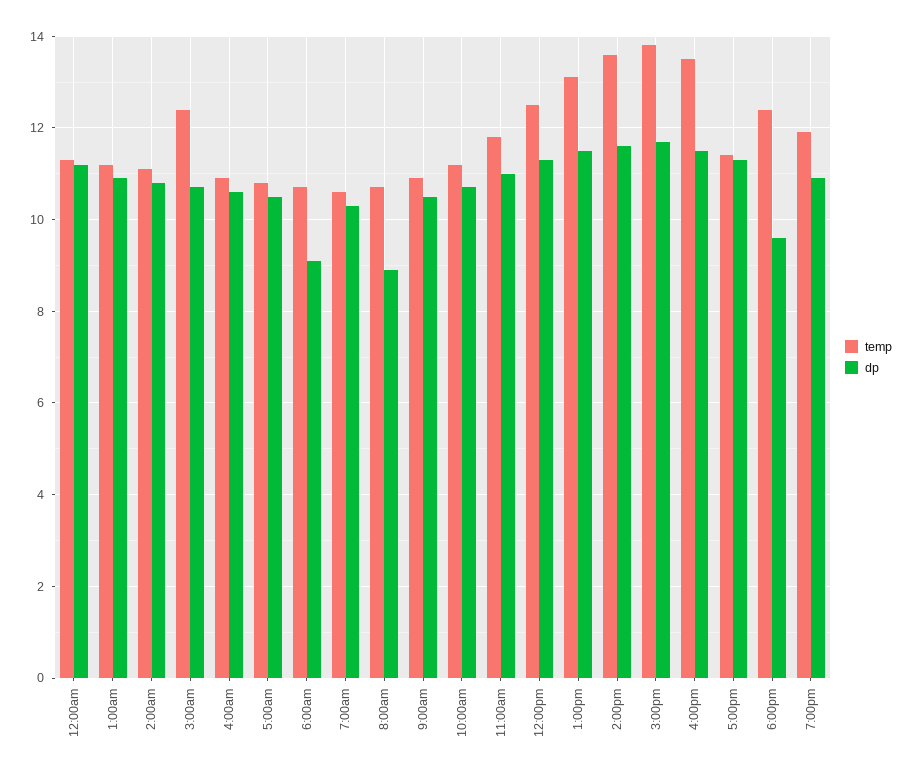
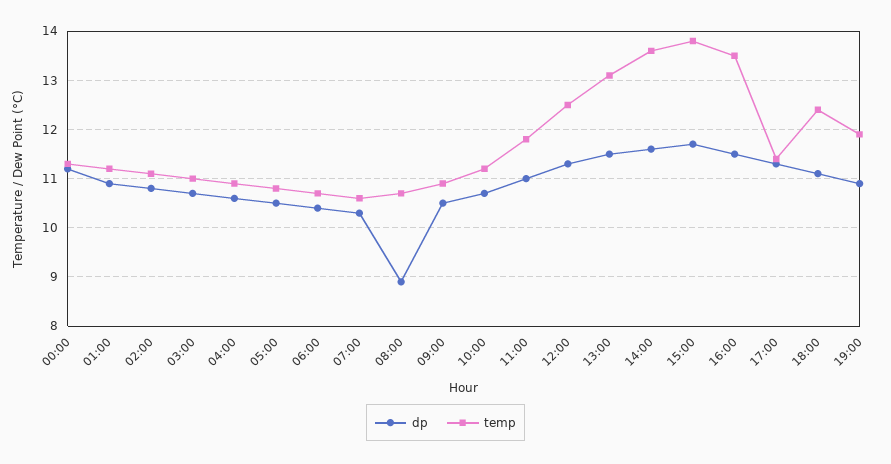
temp, 3:00am: 12.5 -> 11
dp, 6:00am: 9 -> 10.5
dp, 6:00pm: 9.5 -> 11

